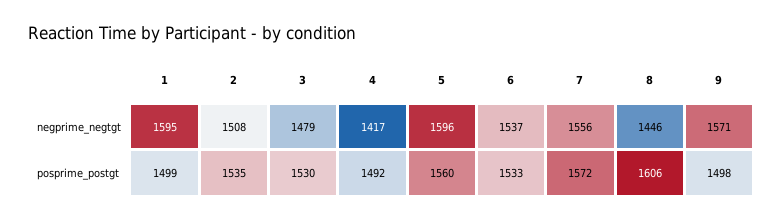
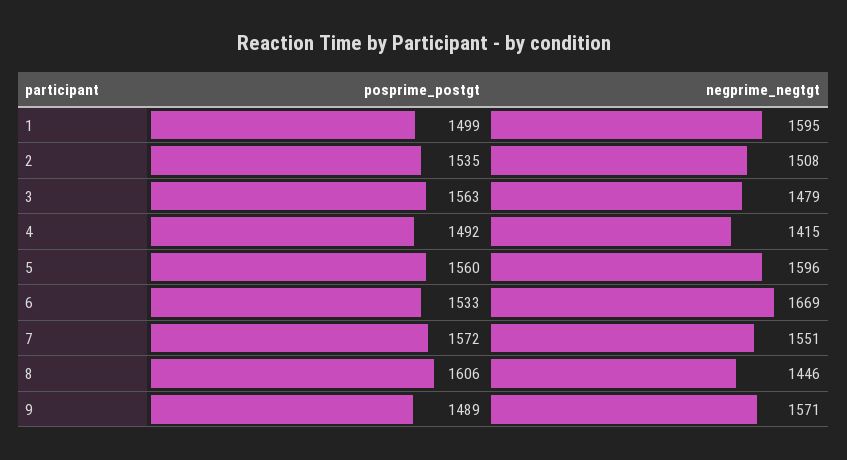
4, negprime_negtgt: 1417 -> 1415
6, negprime_negtgt: 1537 -> 1669
7, negprime_negtgt: 1556 -> 1551
3, posprime_postgt: 1530 -> 1563
9, posprime_postgt: 1498 -> 1489

